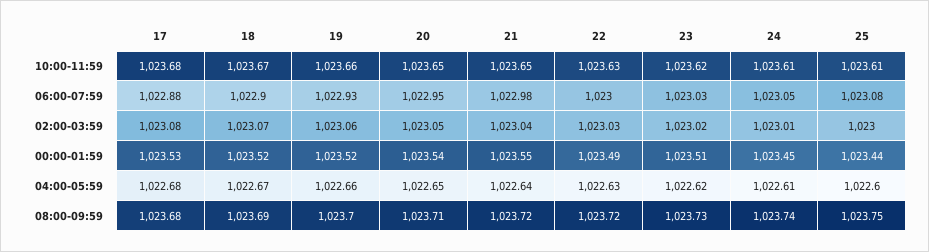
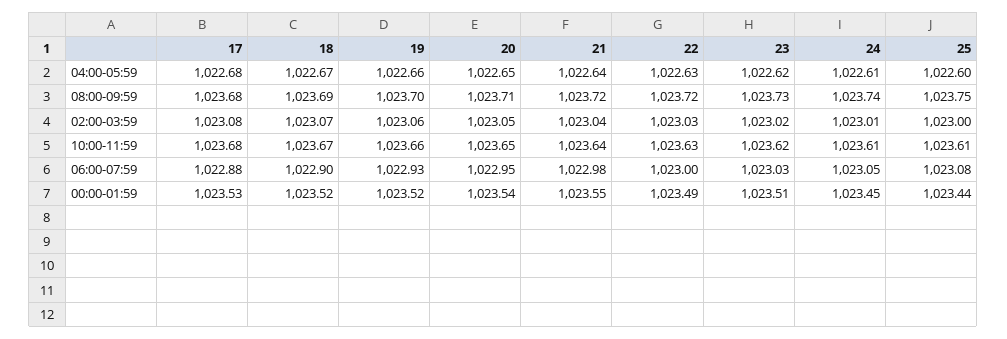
21, 10:00-11:59: 1023.65 -> 1023.64

